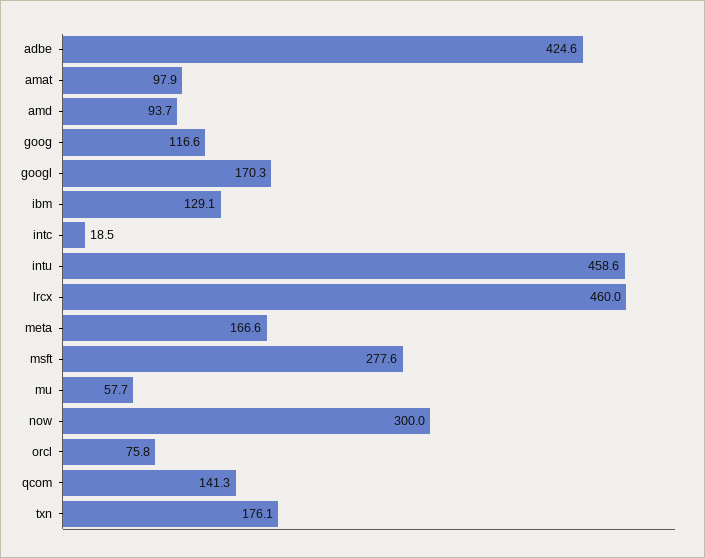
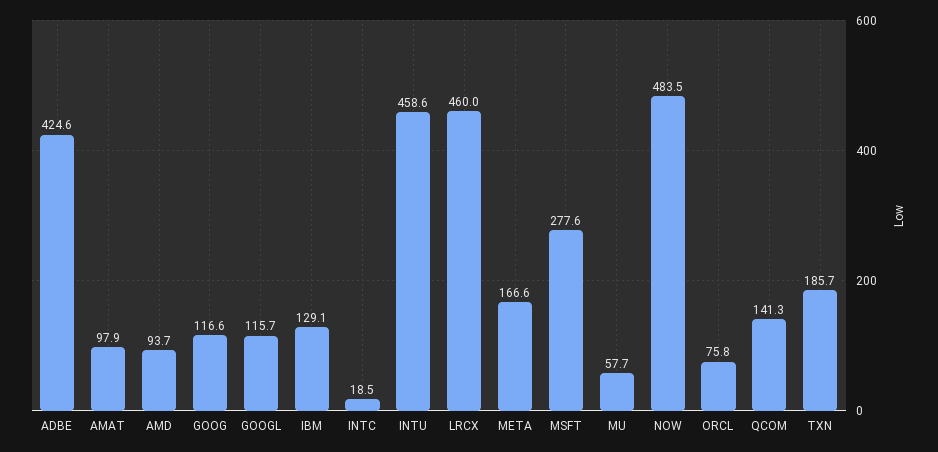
googl: 170.3 -> 115.7
now: 300 -> 483.5
txn: 176.1 -> 185.7

